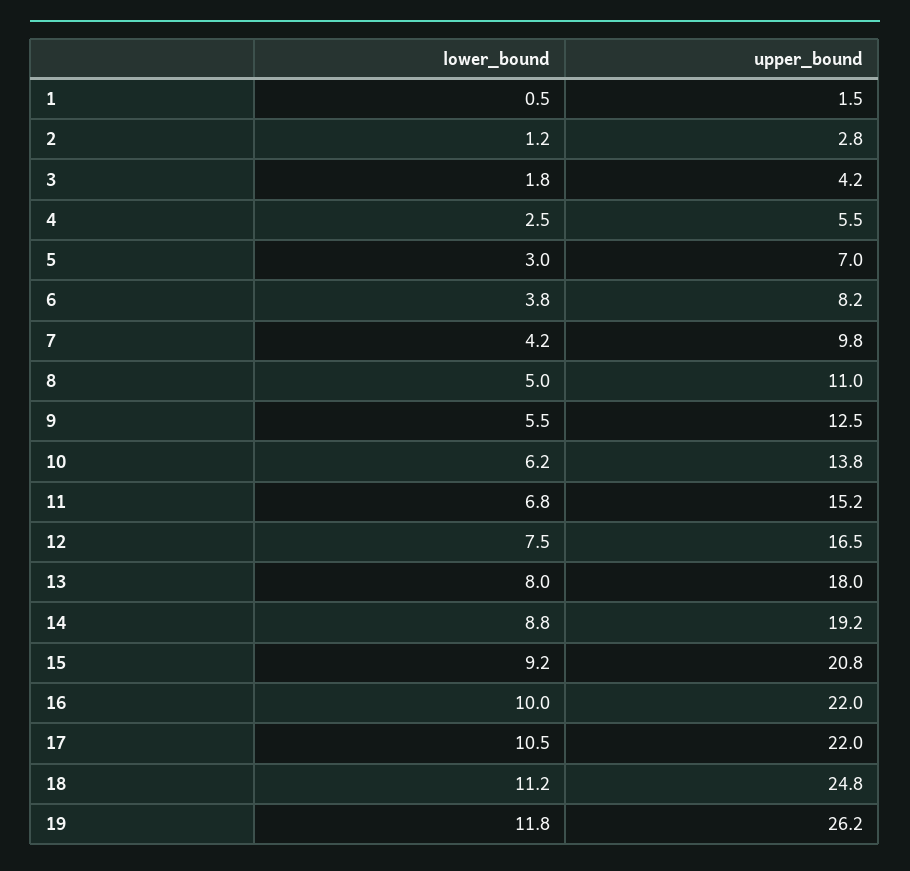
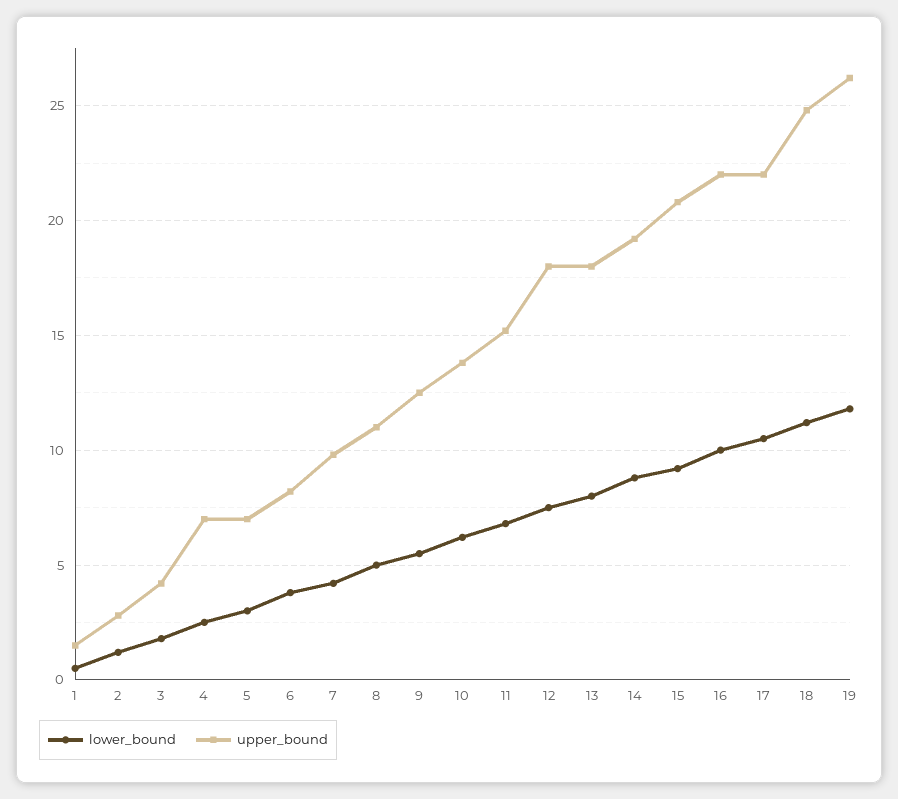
upper_bound, 4: 5.5 -> 7
upper_bound, 12: 16.5 -> 18

